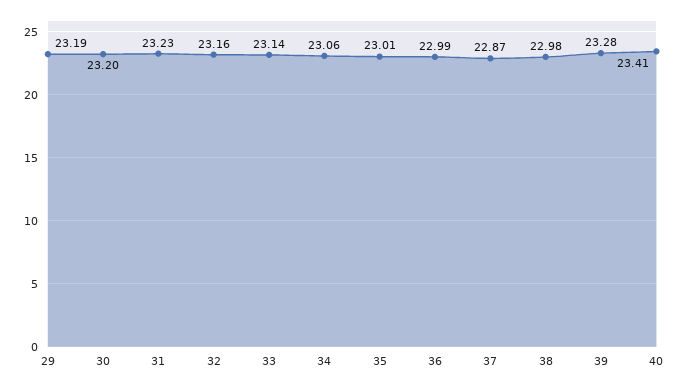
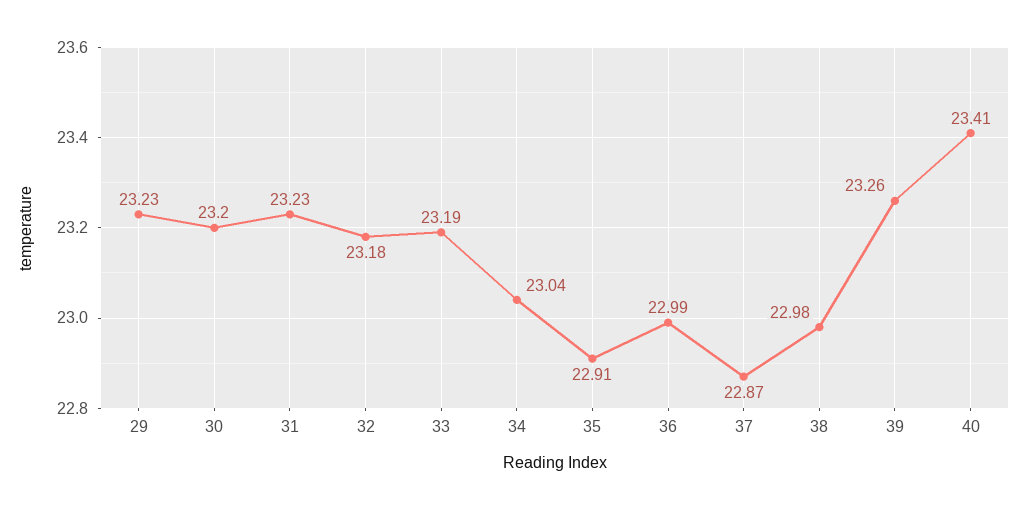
29: 23.19 -> 23.23
32: 23.16 -> 23.18
33: 23.14 -> 23.19
34: 23.06 -> 23.04
35: 23.01 -> 22.91
39: 23.28 -> 23.26

